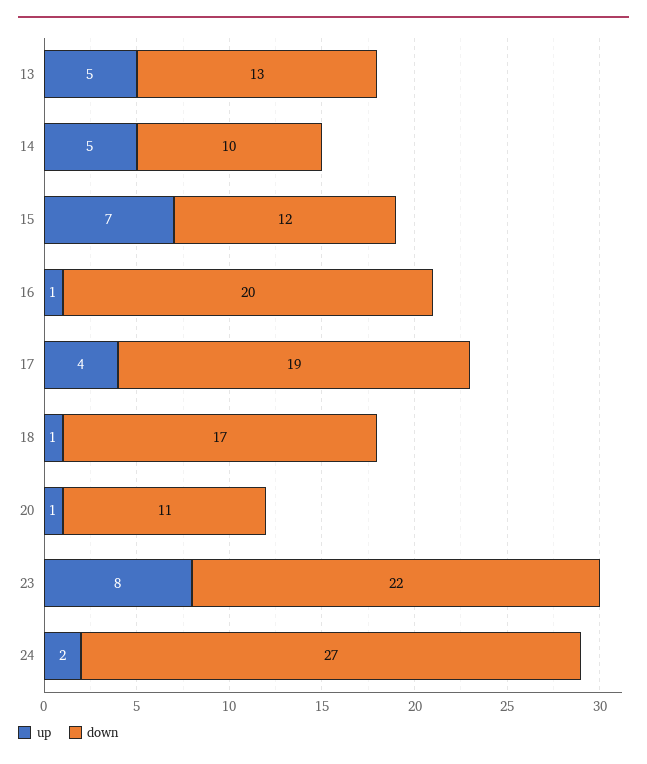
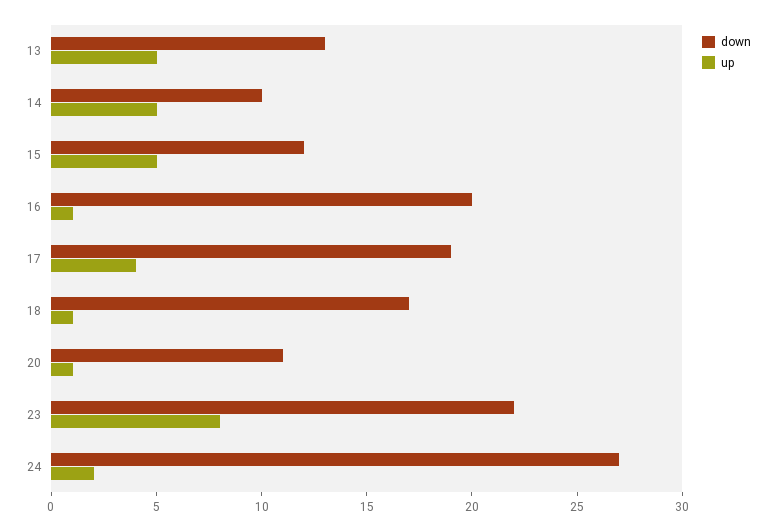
up, 15: 7 -> 5

